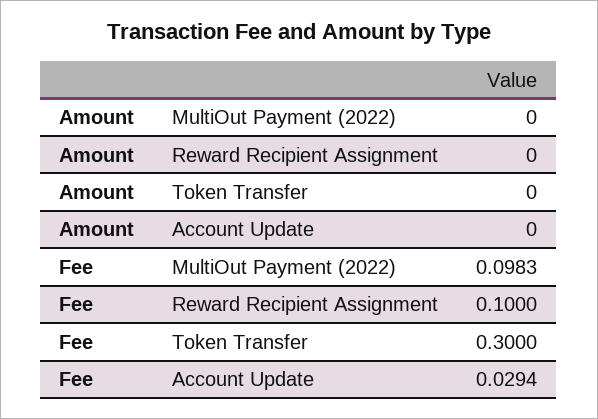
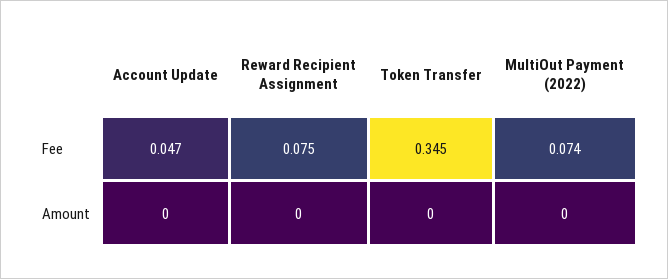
Fee, MultiOut Payment (2022): 0.0983 -> 0.074
Fee, Reward Recipient Assignment: 0.1 -> 0.075
Fee, Token Transfer: 0.3 -> 0.345
Fee, Account Update: 0.0294 -> 0.047

